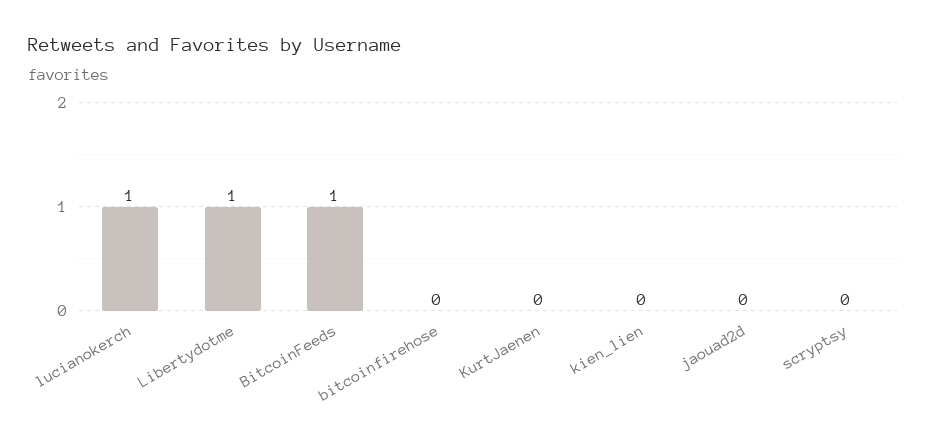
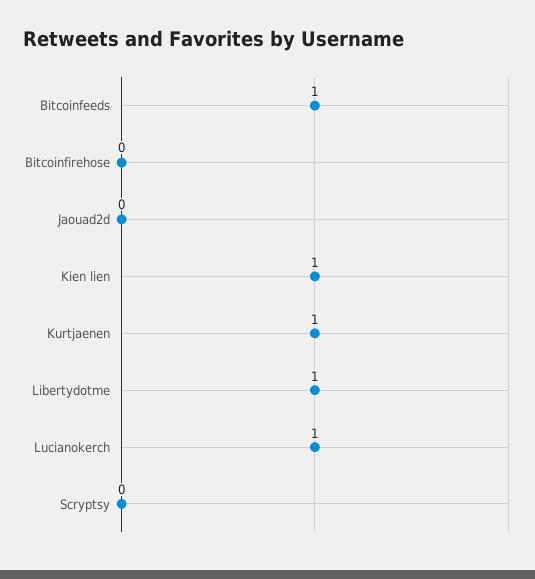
KurtJaenen: 0 -> 1
kien_lien: 0 -> 1

